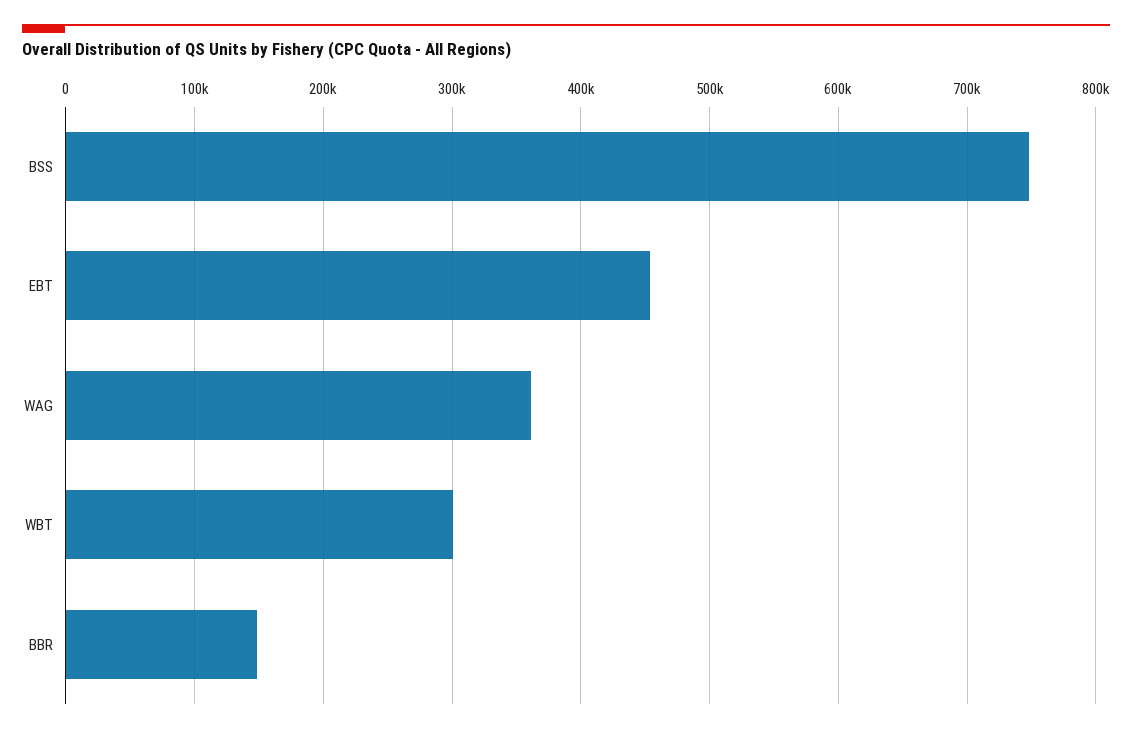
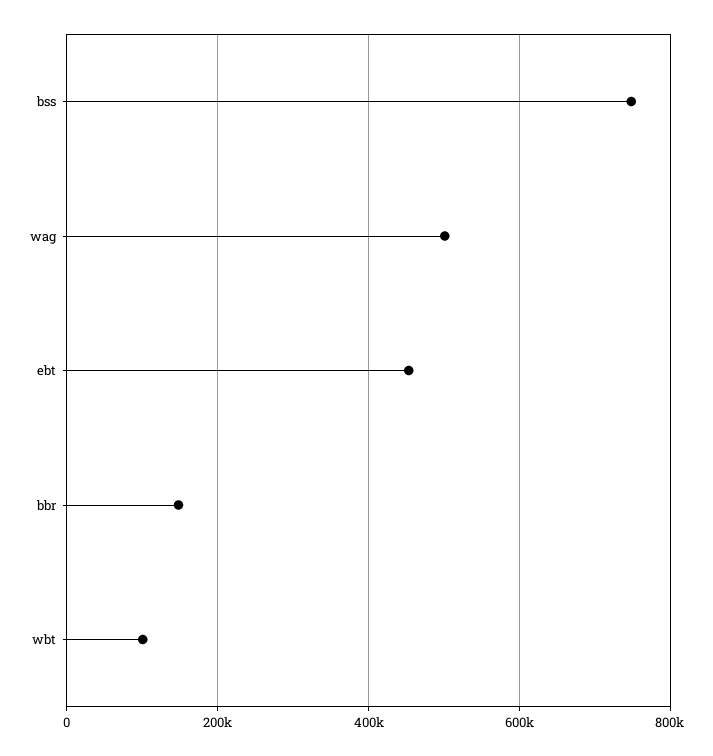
WAG: 360000 -> 500000
WBT: 300000 -> 100000

